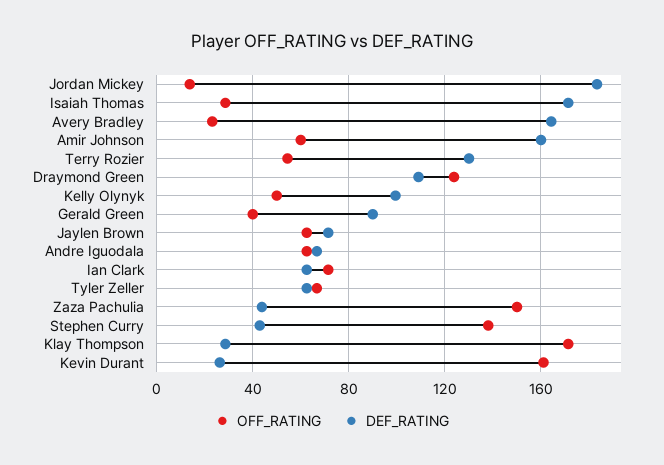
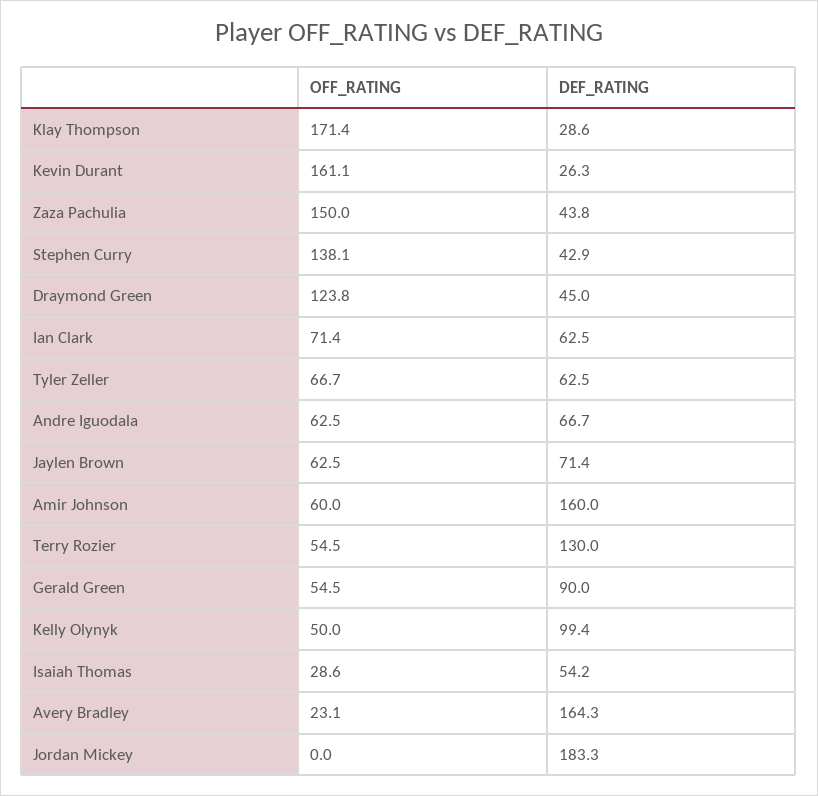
OFF_RATING, Jordan Mickey: 15 -> 0
DEF_RATING, Isaiah Thomas: 170 -> 54.2
DEF_RATING, Draymond Green: 110 -> 45
OFF_RATING, Gerald Green: 40 -> 54.5

